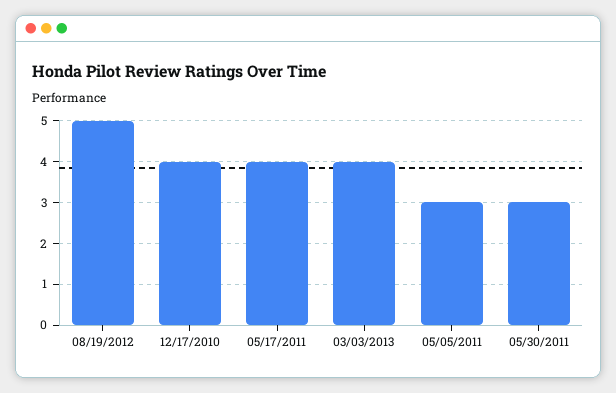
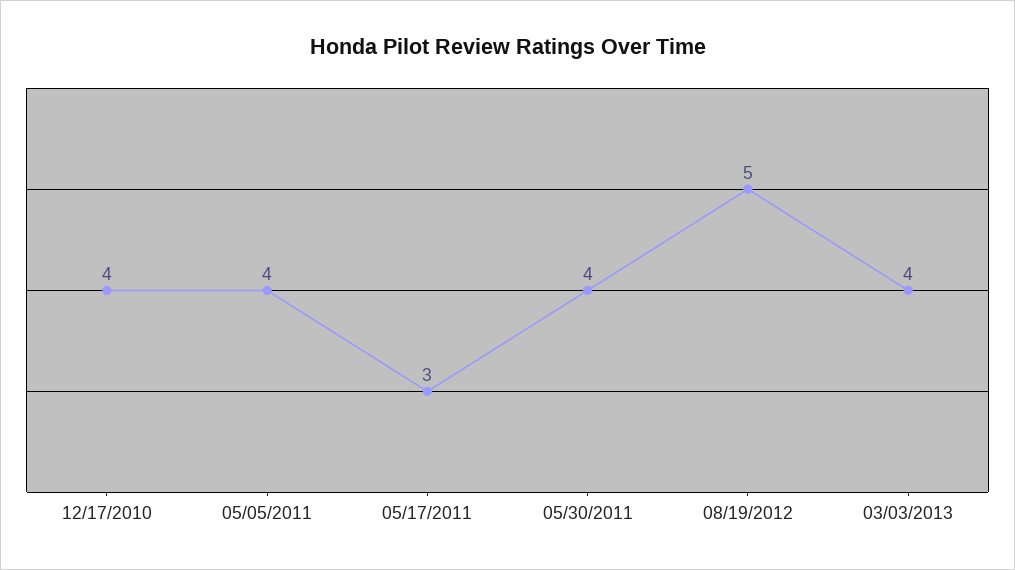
05/17/2011: 4 -> 3
05/05/2011: 3 -> 4
05/30/2011: 3 -> 4

